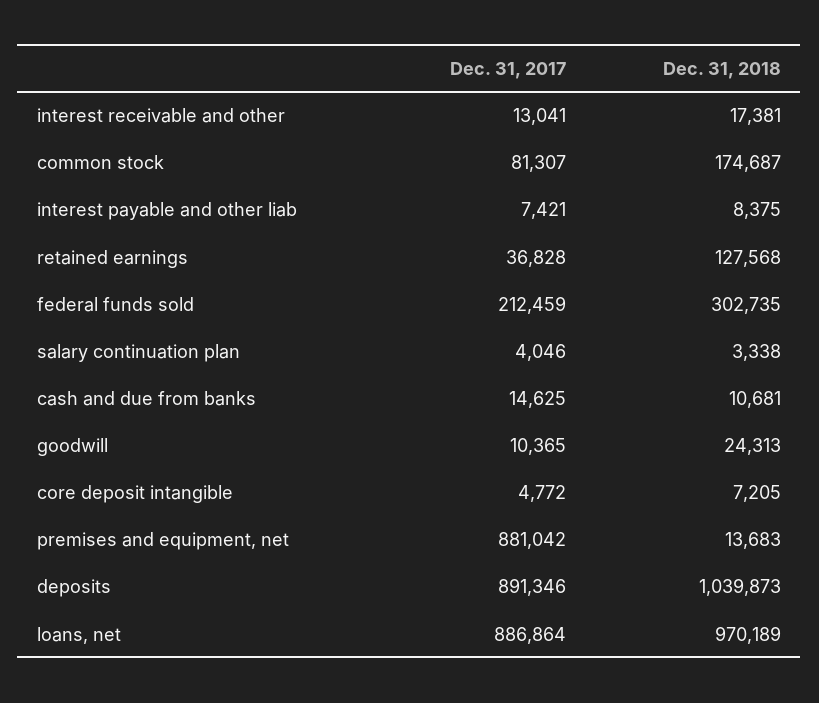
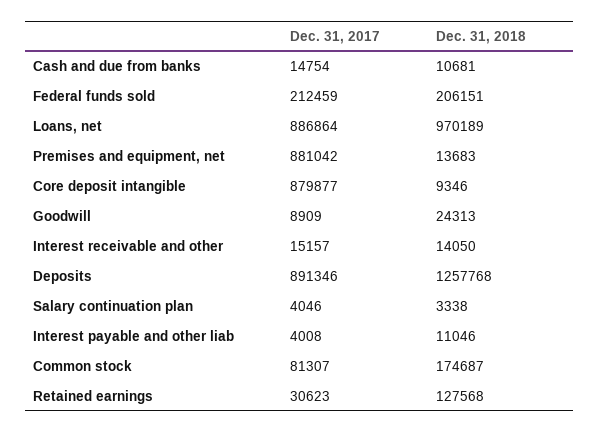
Dec. 31, 2017, interest receivable and other: 13041 -> 15157
Dec. 31, 2018, interest receivable and other: 17381 -> 14050
Dec. 31, 2017, interest payable and other liab: 7421 -> 4008
Dec. 31, 2018, interest payable and other liab: 8375 -> 11046
Dec. 31, 2017, retained earnings: 36828 -> 30623
Dec. 31, 2018, federal funds sold: 302735 -> 206151
Dec. 31, 2017, cash and due from banks: 14625 -> 14754
Dec. 31, 2017, goodwill: 10365 -> 8909
Dec. 31, 2017, core deposit intangible: 4772 -> 879877
Dec. 31, 2018, core deposit intangible: 7205 -> 9346
Dec. 31, 2018, deposits: 1039873 -> 1257768

